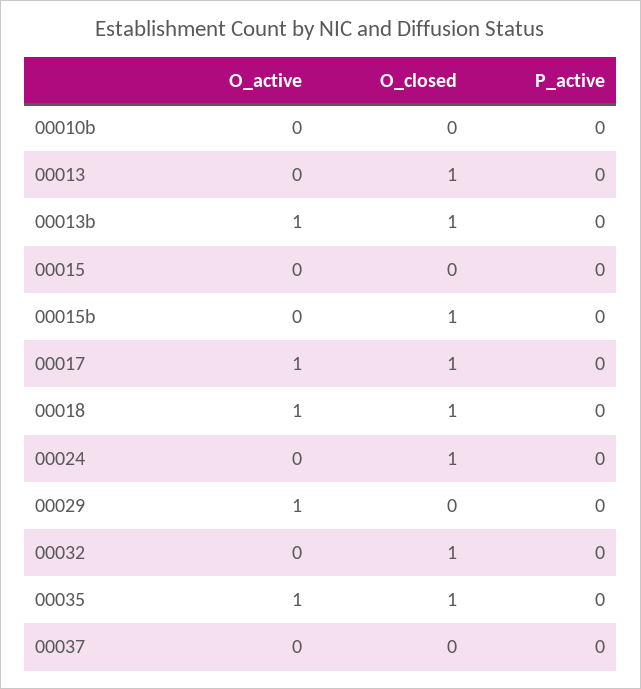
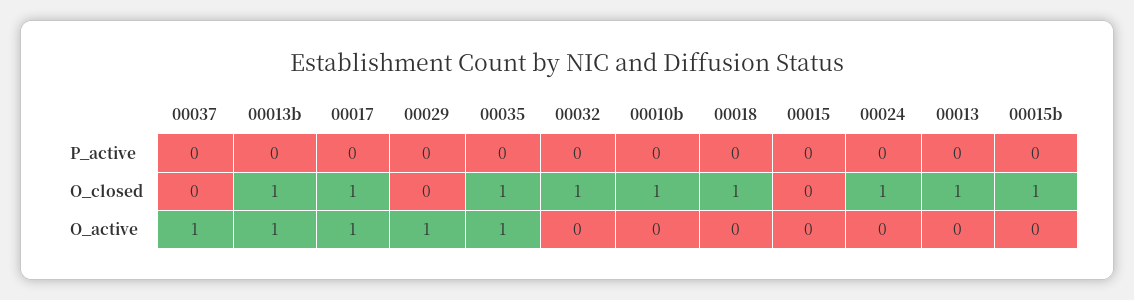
O_closed, 00010b: 0 -> 1
O_active, 00018: 1 -> 0
O_active, 00037: 0 -> 1

